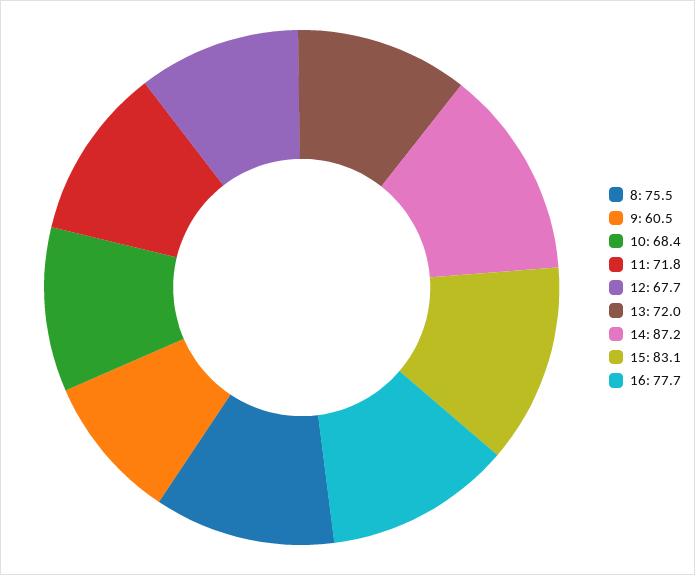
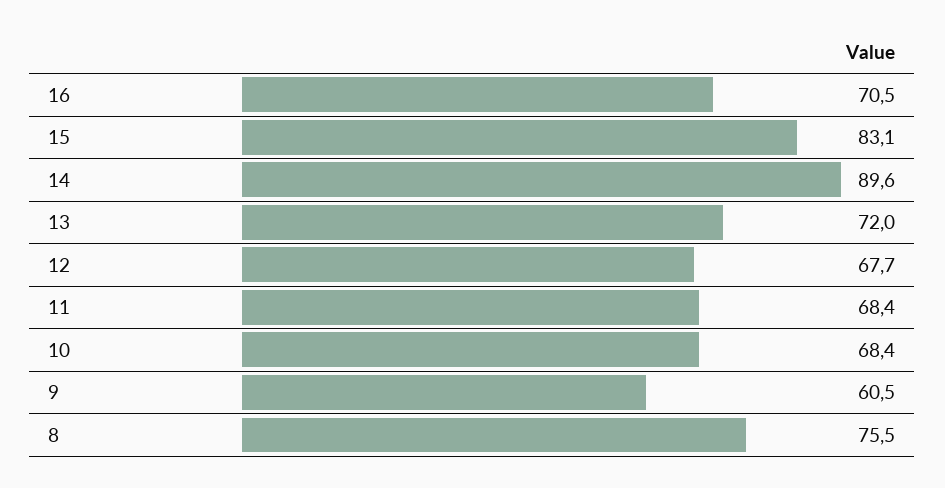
11: 71.8 -> 68.4
14: 87.2 -> 89.6
16: 77.7 -> 70.5

